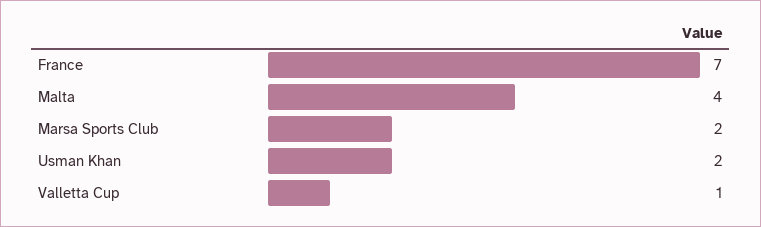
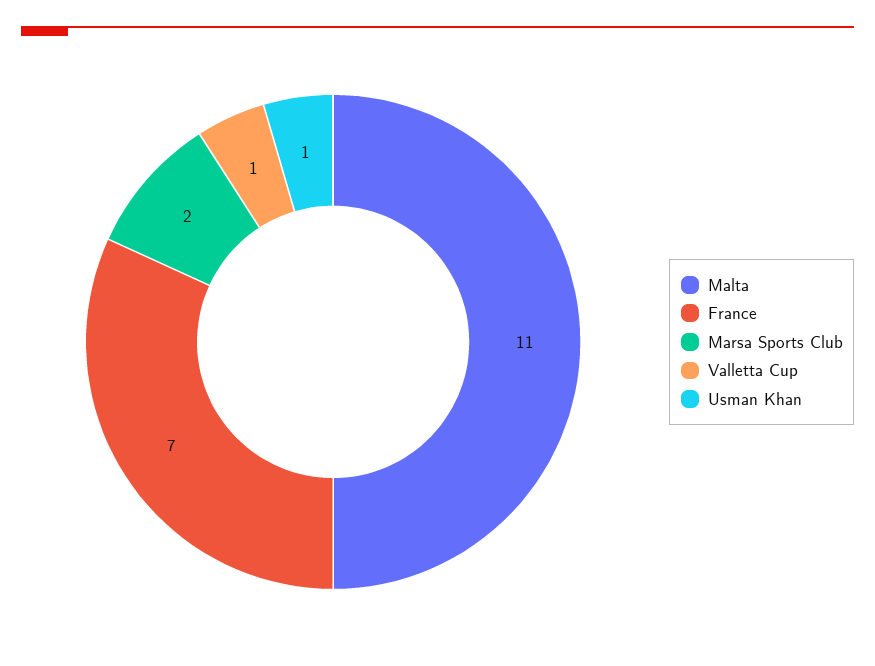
Malta: 4 -> 11
Usman Khan: 2 -> 1

